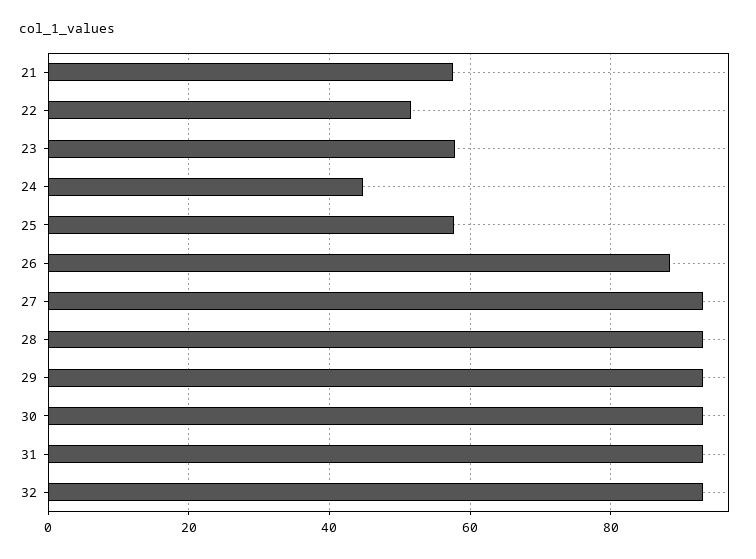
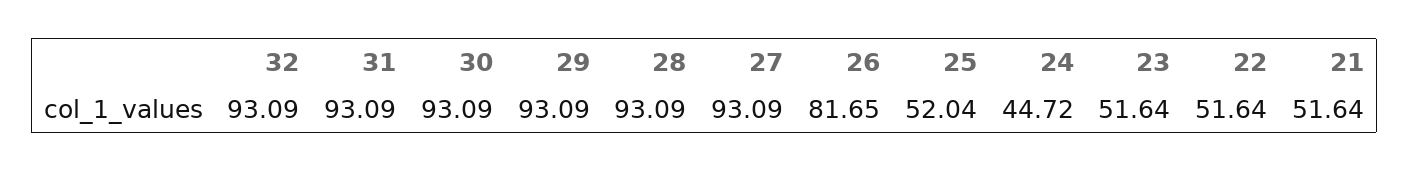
21: 58 -> 51.64
23: 58 -> 51.64
25: 58 -> 52.04
26: 88 -> 81.65

